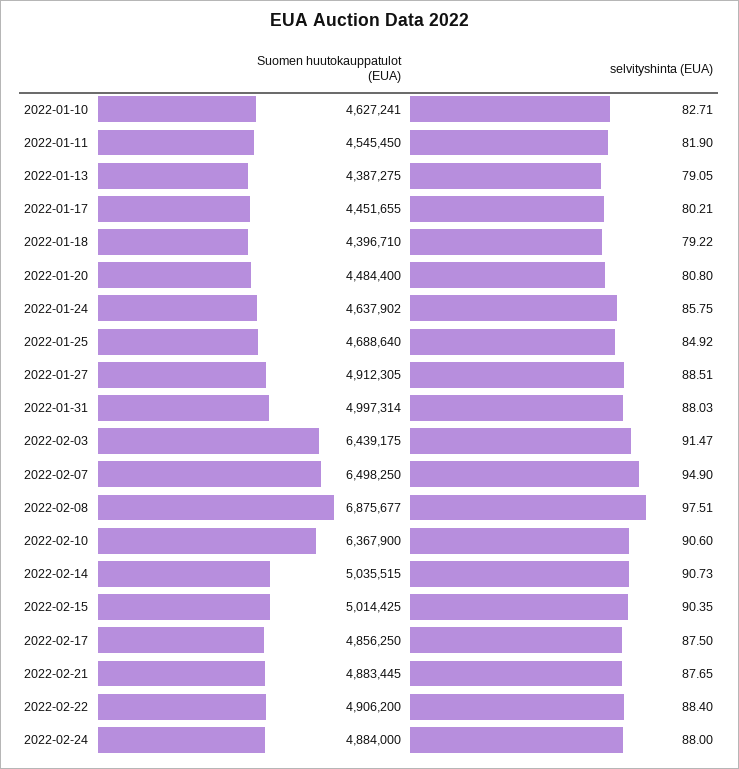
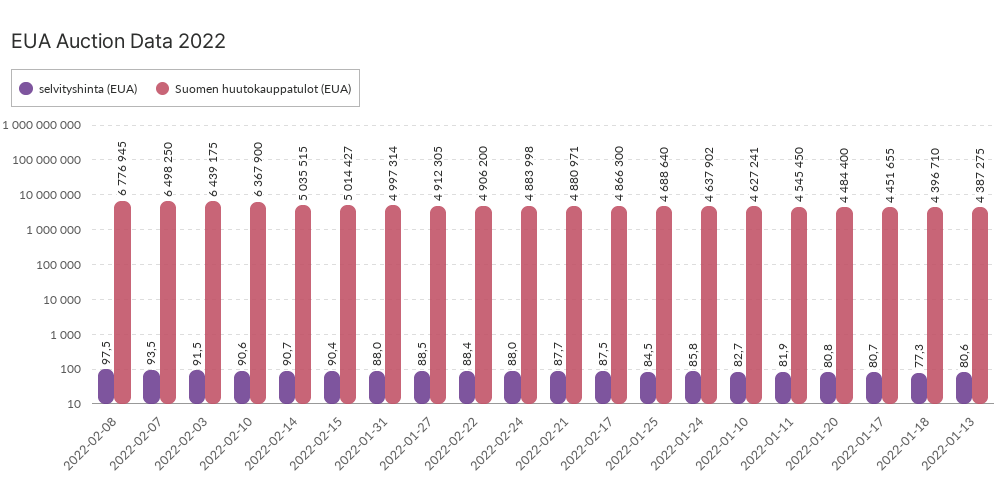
selvityshinta (EUA), 2022-01-13: 79.05 -> 80.6
selvityshinta (EUA), 2022-01-17: 80.21 -> 80.7
selvityshinta (EUA), 2022-01-18: 79.22 -> 77.3
selvityshinta (EUA), 2022-01-25: 84.92 -> 84.5
selvityshinta (EUA), 2022-02-07: 94.9 -> 93.5
Suomen huutokauppatulot (EUA), 2022-02-08: 6875677 -> 6776945
Suomen huutokauppatulot (EUA), 2022-02-15: 5014425 -> 5014427
Suomen huutokauppatulot (EUA), 2022-02-17: 4856250 -> 4866300
Suomen huutokauppatulot (EUA), 2022-02-21: 4883445 -> 4880971
Suomen huutokauppatulot (EUA), 2022-02-24: 4884000 -> 4883998

